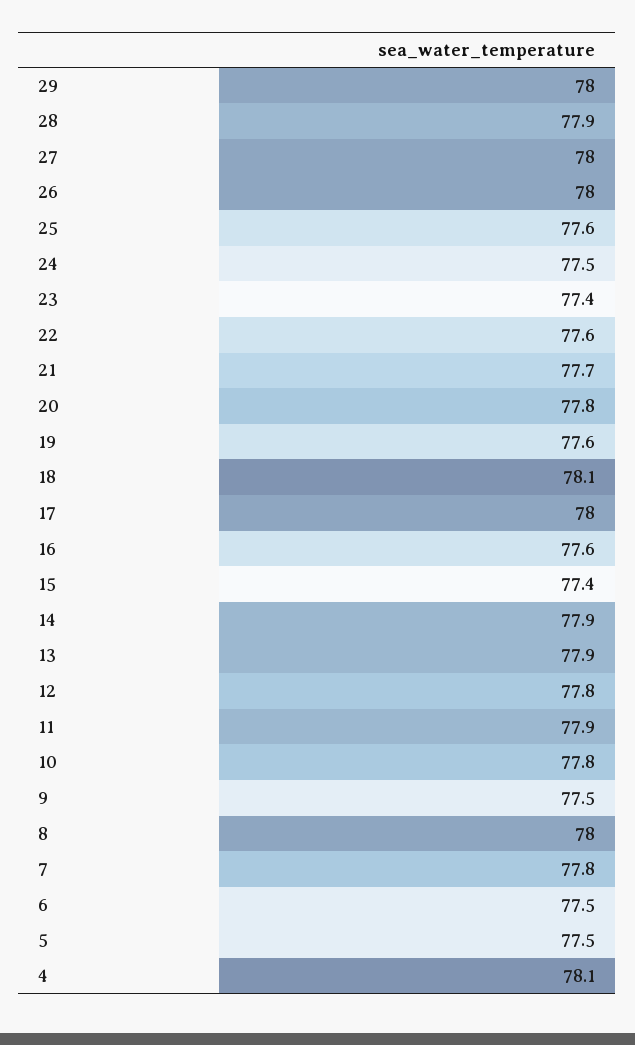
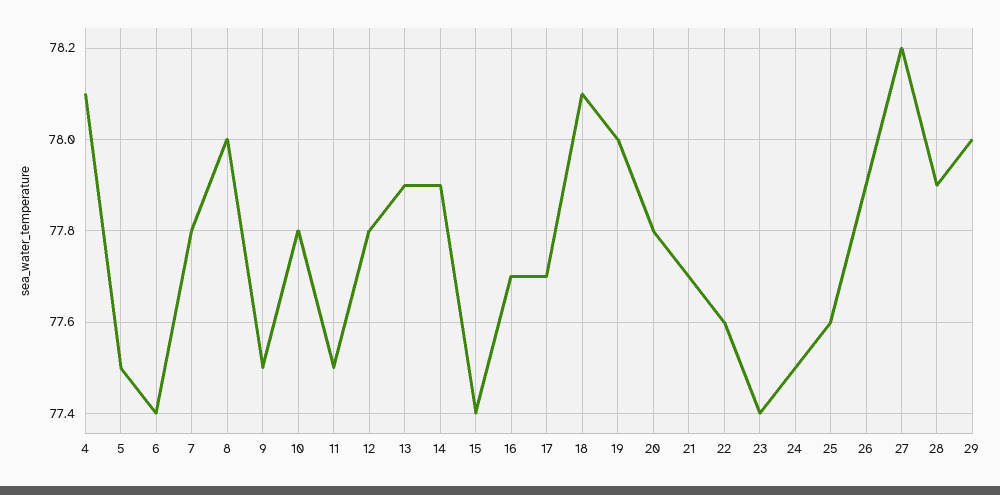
27: 78 -> 78.2
26: 78 -> 77.9
19: 77.6 -> 78
17: 78 -> 77.7
16: 77.6 -> 77.7
11: 77.9 -> 77.5
6: 77.5 -> 77.4

